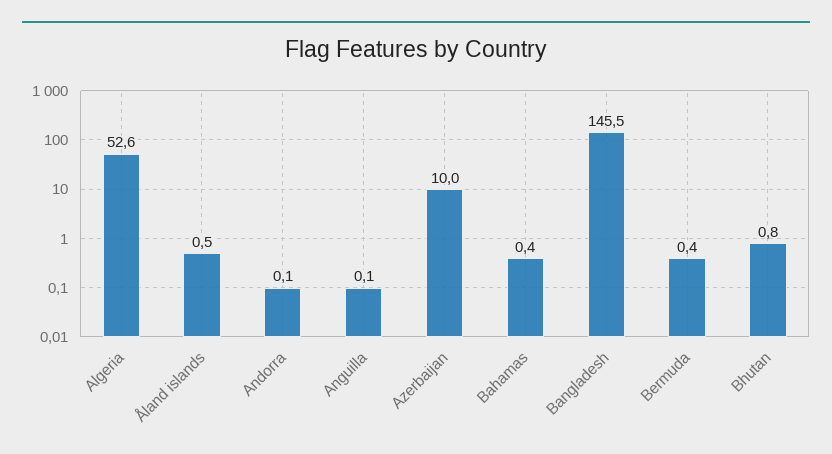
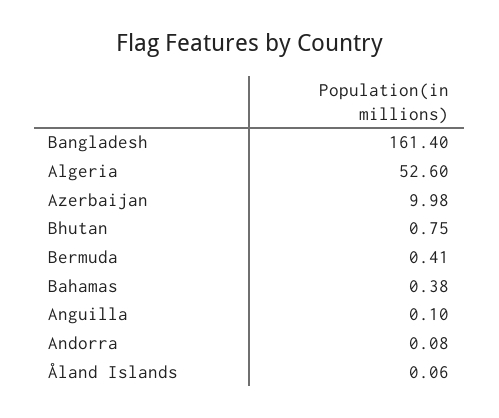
Åland islands: 0.5 -> 0.06
Bangladesh: 145.5 -> 161.4

